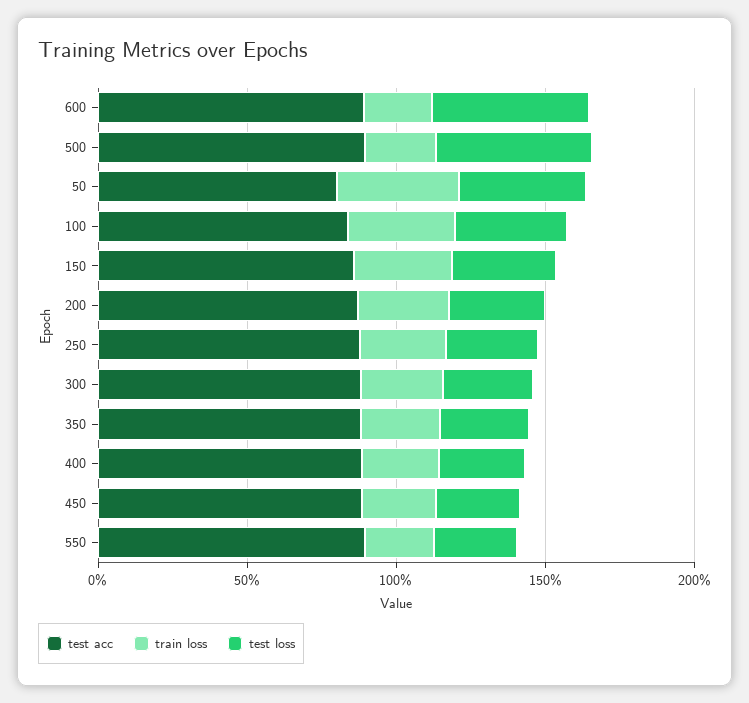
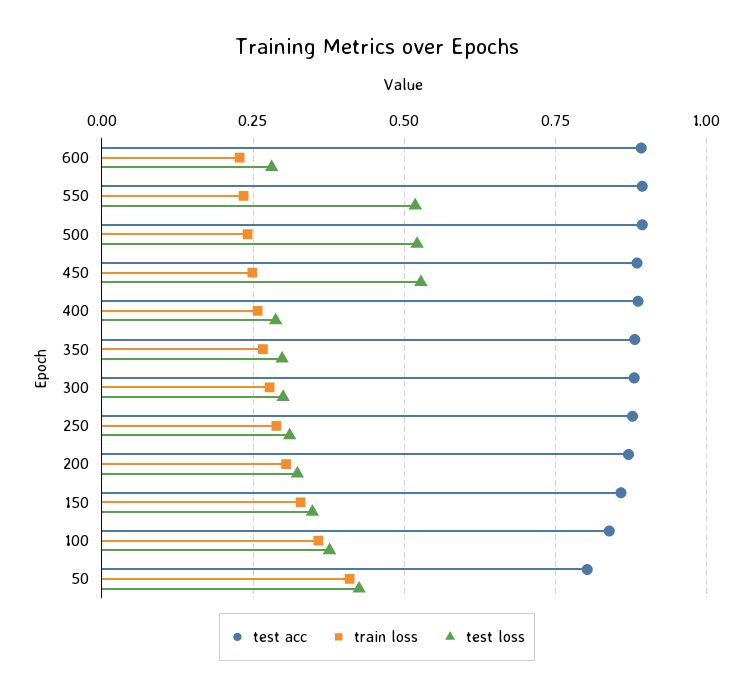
test loss, 600: 0.5 -> 0.275
test loss, 450: 0.3 -> 0.525
test loss, 550: 0.3 -> 0.525

